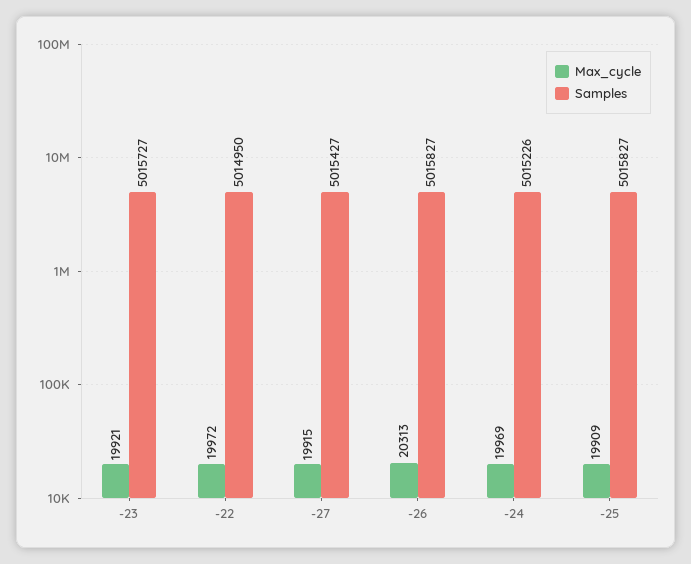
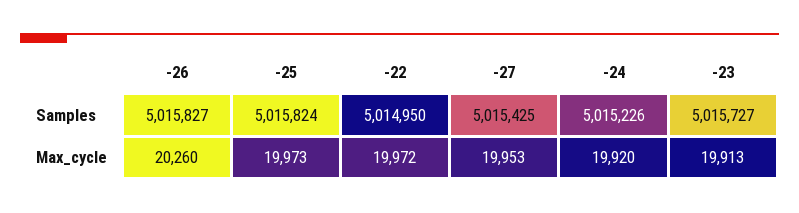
Max_cycle, -23: 19921 -> 19913
Max_cycle, -27: 19915 -> 19953
Samples, -27: 5015427 -> 5015425
Max_cycle, -26: 20313 -> 20260
Max_cycle, -24: 19969 -> 19920
Max_cycle, -25: 19909 -> 19973
Samples, -25: 5015827 -> 5015824

